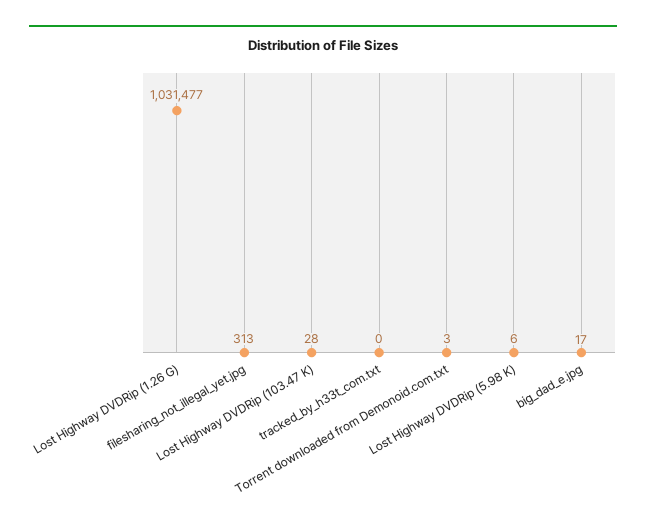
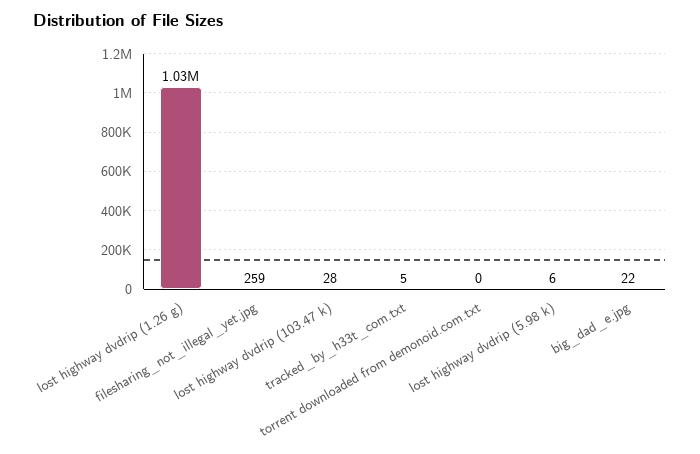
filesharing_not_illegal_yet.jpg: 313 -> 259
tracked_by_h33t_com.txt: 0 -> 5
Torrent downloaded from Demonoid.com.txt: 3 -> 0
big_dad_e.jpg: 17 -> 22

